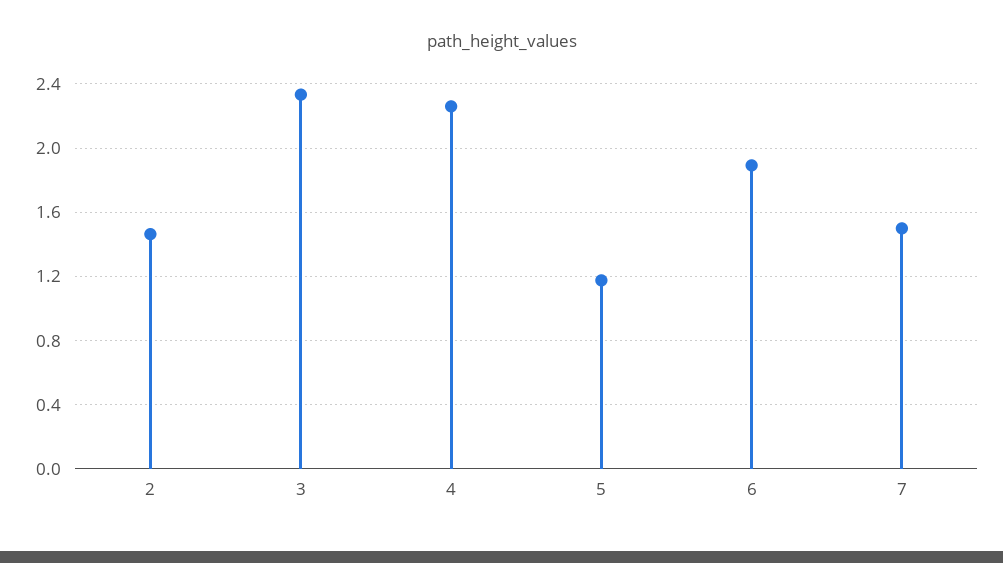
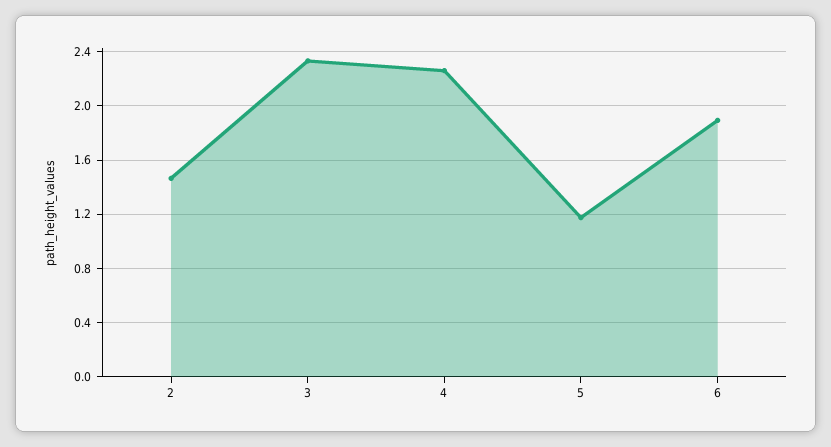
7: 1.5 -> none

